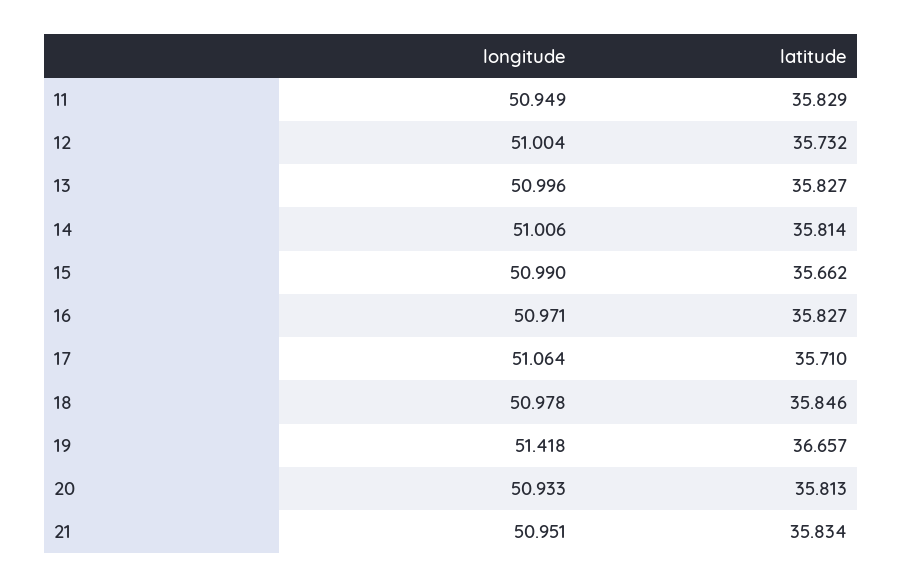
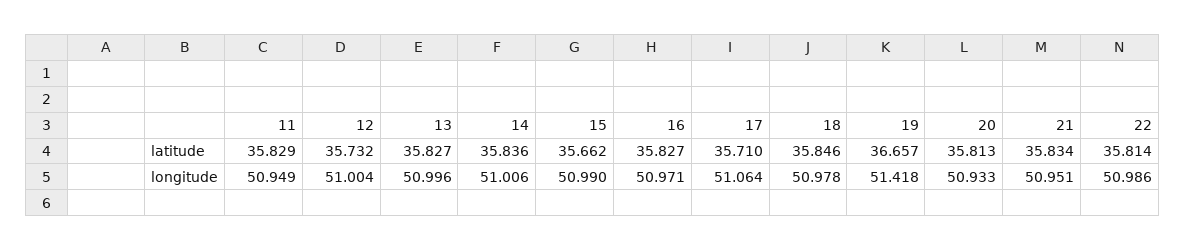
latitude, 14: 35.814 -> 35.836
latitude, 22: none -> 35.814
longitude, 22: none -> 50.986

